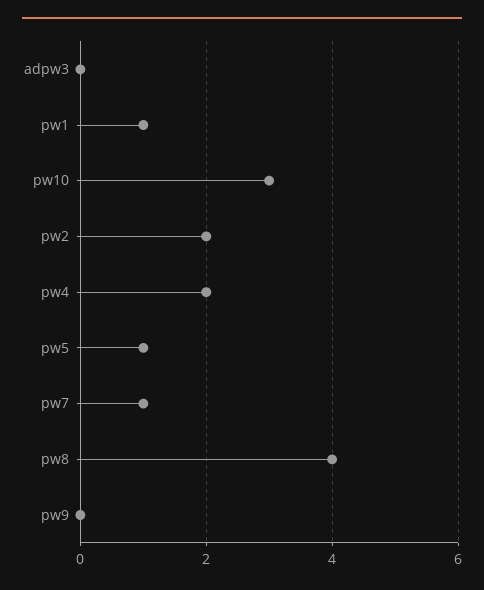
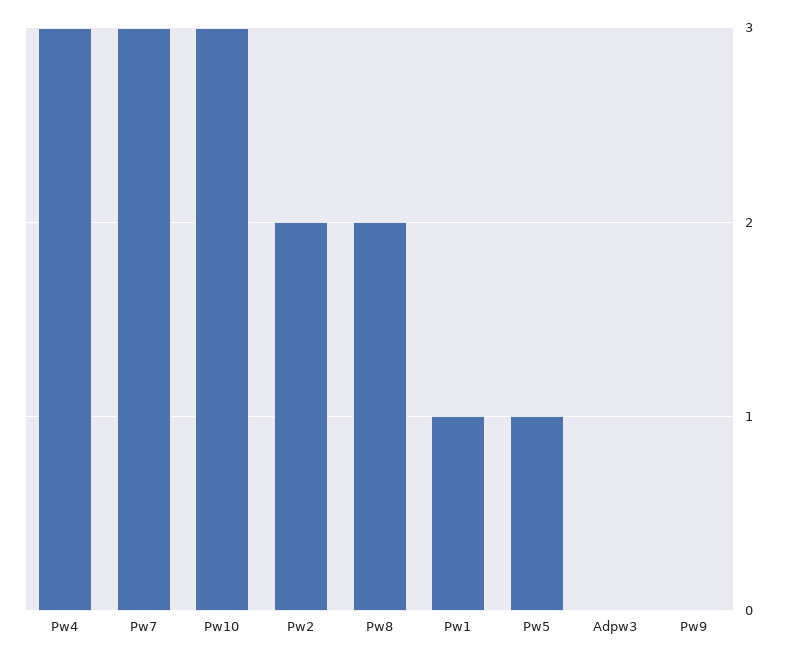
pw4: 2 -> 3
pw7: 1 -> 3
pw8: 4 -> 2

